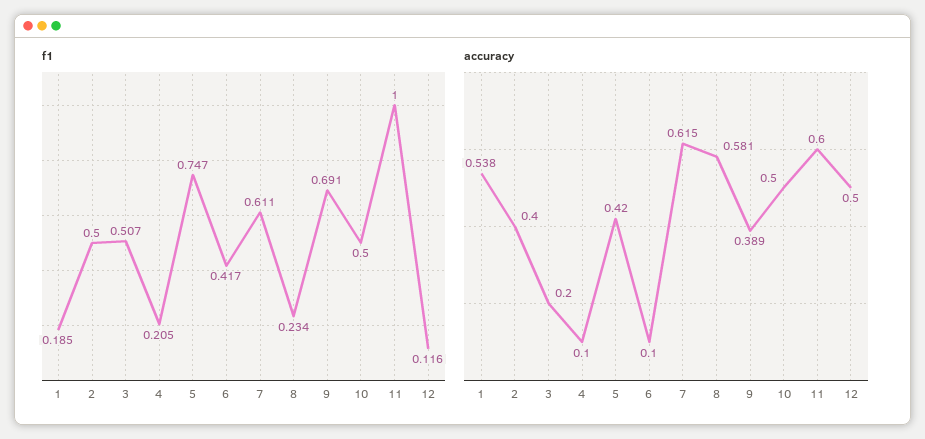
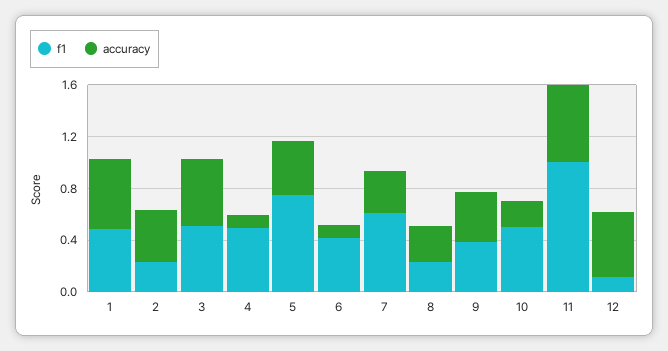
f1, 1: 0.185 -> 0.5
f1, 2: 0.5 -> 0.2
f1, 4: 0.205 -> 0.5
f1, 9: 0.691 -> 0.4
accuracy, 3: 0.2 -> 0.5
accuracy, 7: 0.615 -> 0.3
accuracy, 8: 0.581 -> 0.3
accuracy, 10: 0.5 -> 0.2

